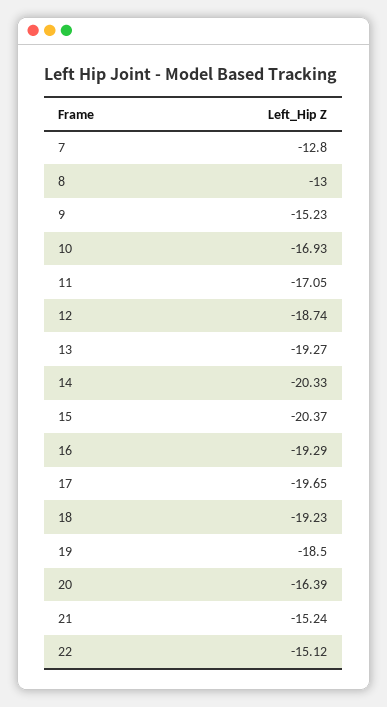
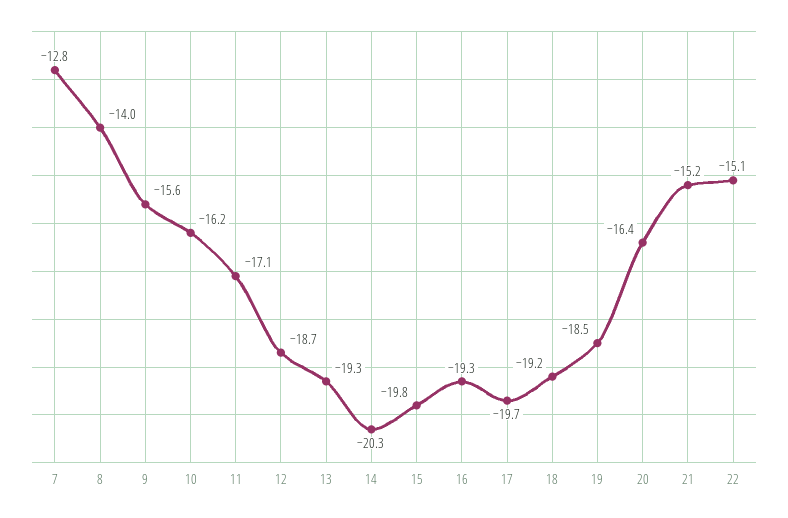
8: -13 -> -14
9: -15.23 -> -15.6
10: -16.93 -> -16.2
15: -20.37 -> -19.8

